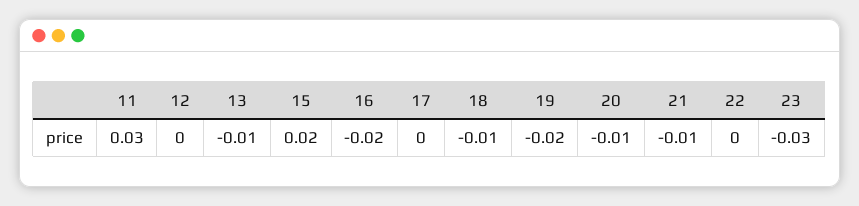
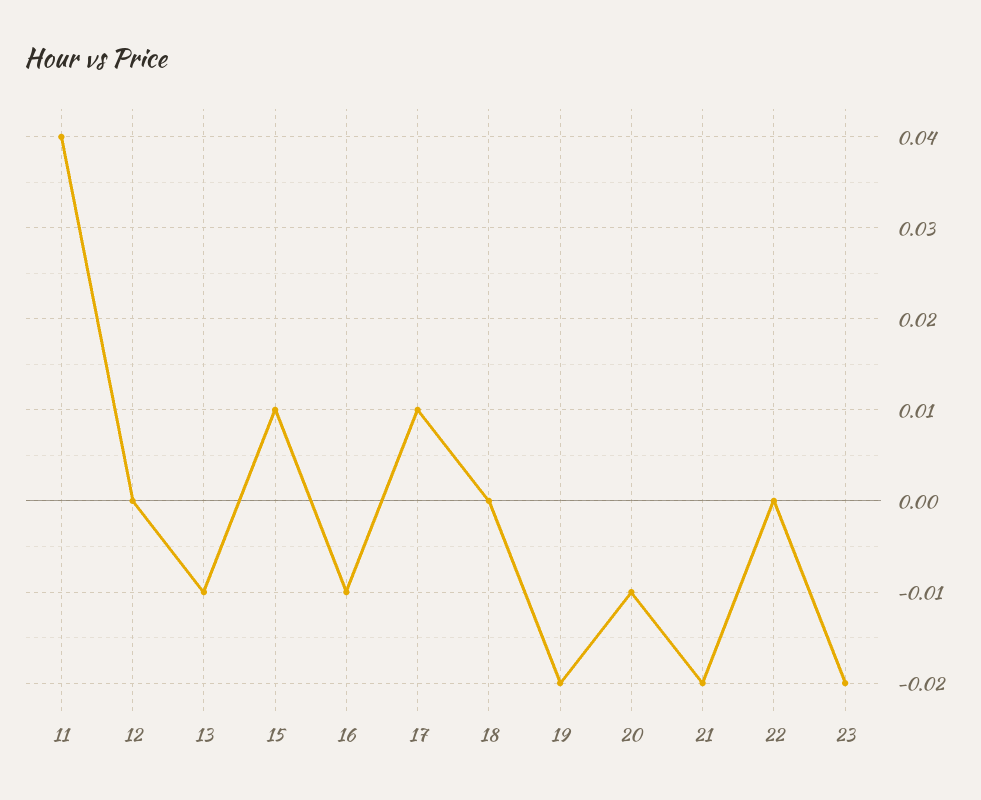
11: 0.03 -> 0.04
15: 0.02 -> 0.01
16: -0.02 -> -0.01
17: 0 -> 0.01
18: -0.01 -> 0
21: -0.01 -> -0.02
23: -0.03 -> -0.02

